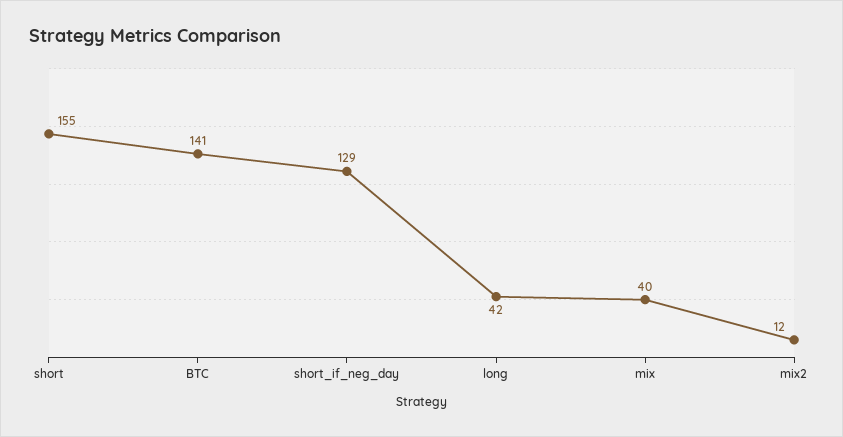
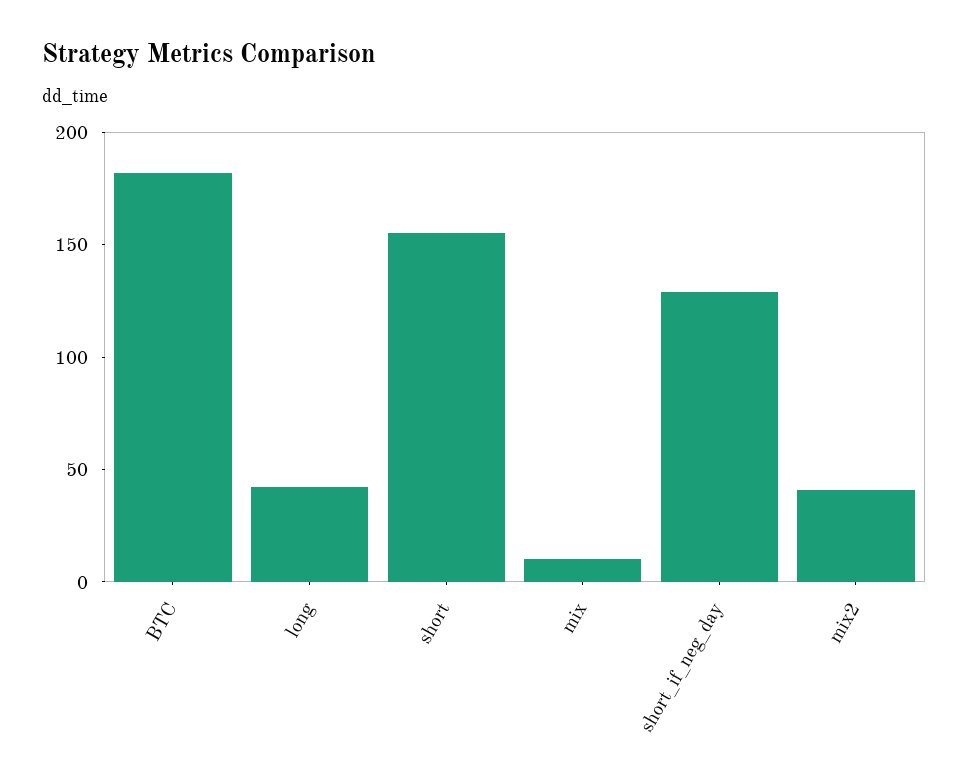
BTC: 141 -> 180
mix: 40 -> 10
mix2: 12 -> 40

